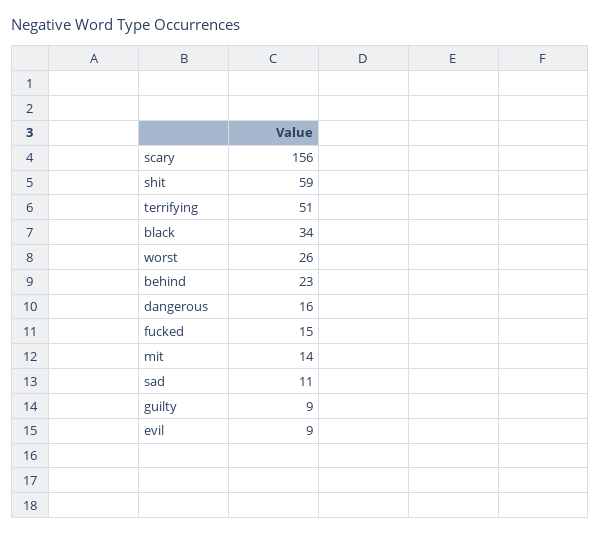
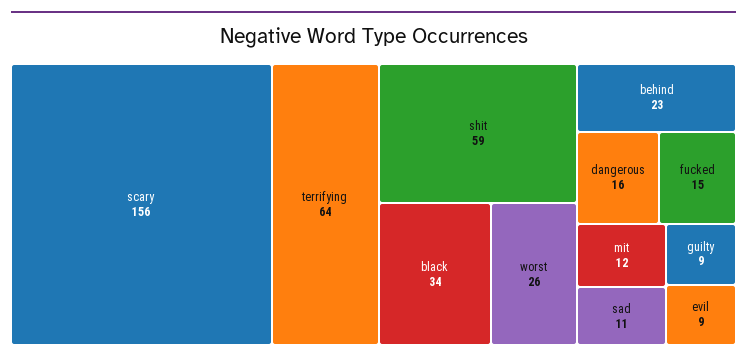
terrifying: 51 -> 64
mit: 14 -> 12

